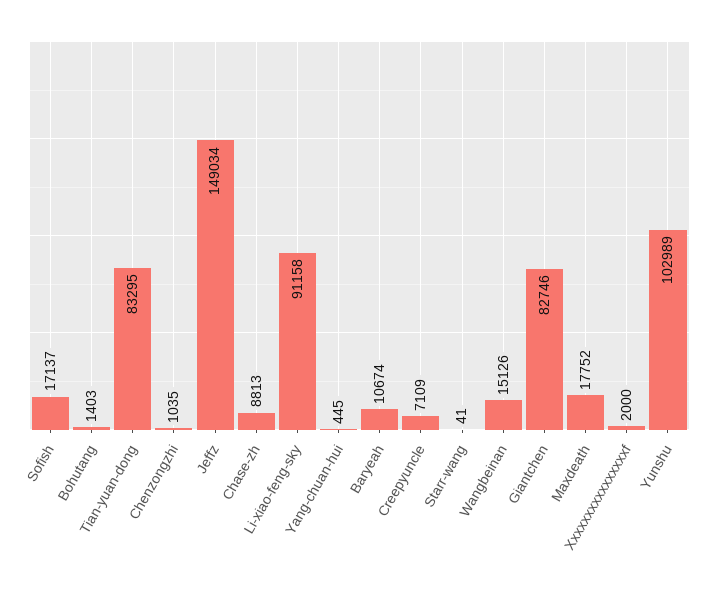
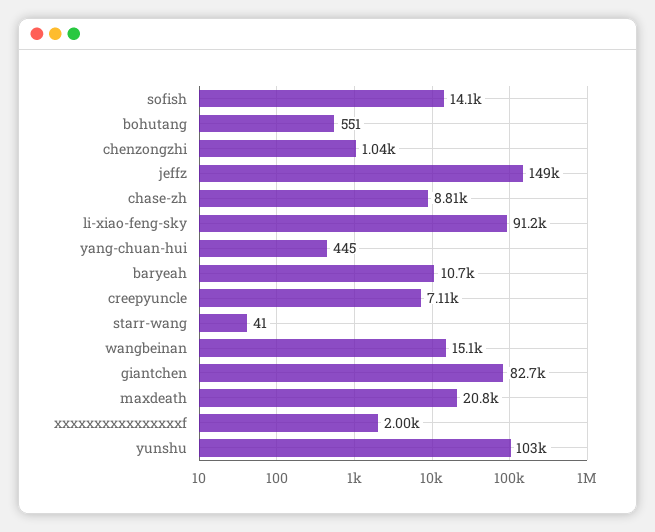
Sofish: 17137 -> 14100
Bohutang: 1403 -> 551
Tian-yuan-dong: 83295 -> none
Maxdeath: 17752 -> 20800

